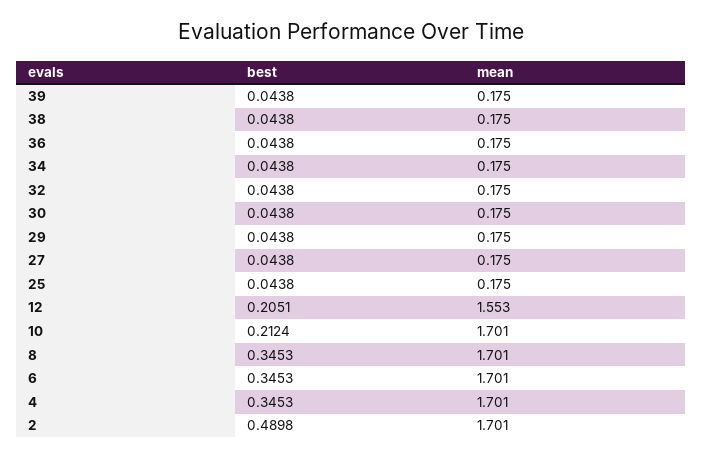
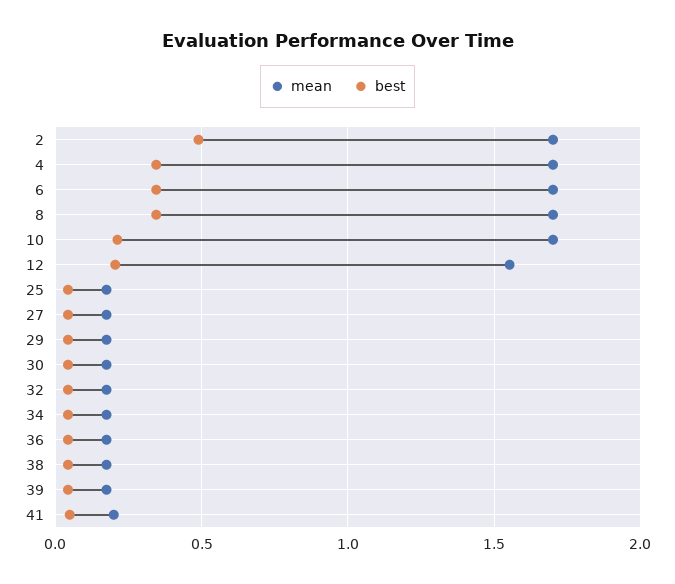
mean, 41: none -> 0.2
best, 41: none -> 0.05

